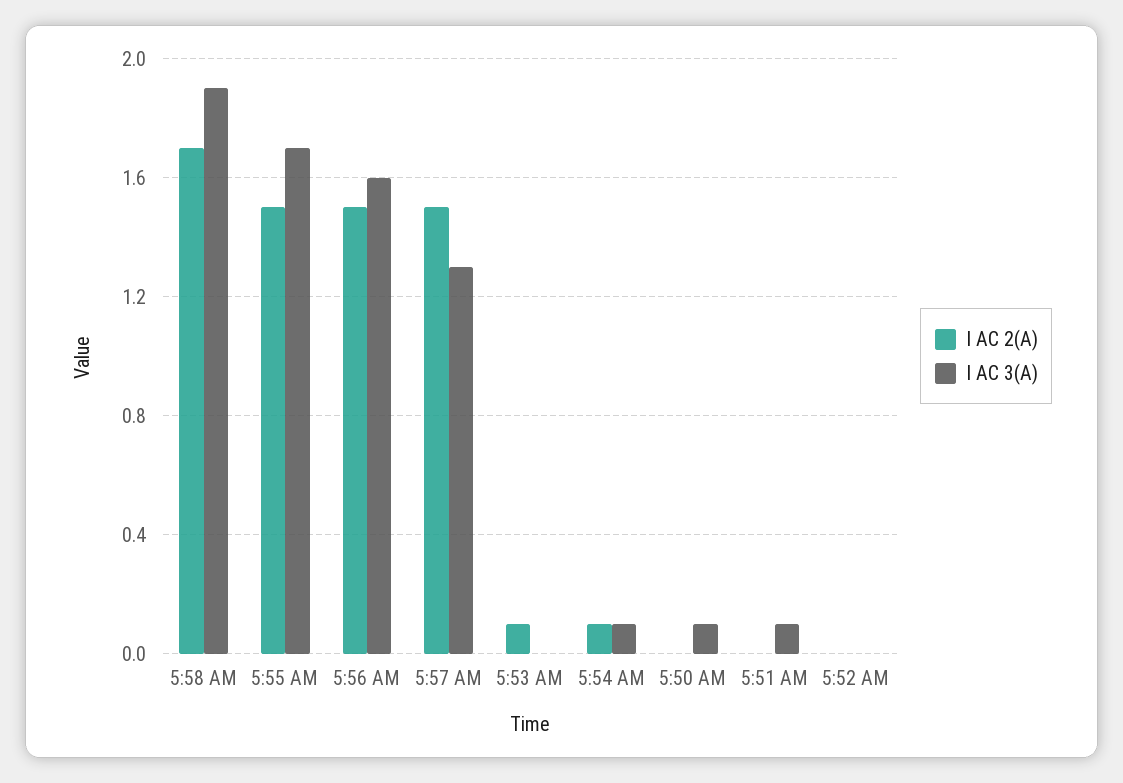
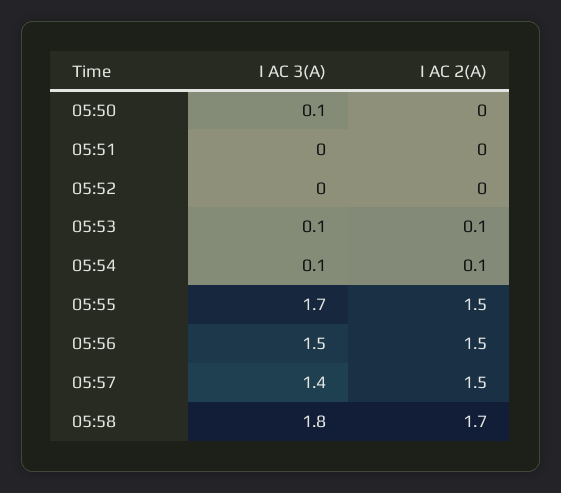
I AC 3(A), 5:58 AM: 1.9 -> 1.8
I AC 3(A), 5:56 AM: 1.6 -> 1.5
I AC 3(A), 5:57 AM: 1.3 -> 1.4
I AC 3(A), 5:53 AM: 0 -> 0.1
I AC 3(A), 5:51 AM: 0.1 -> 0

